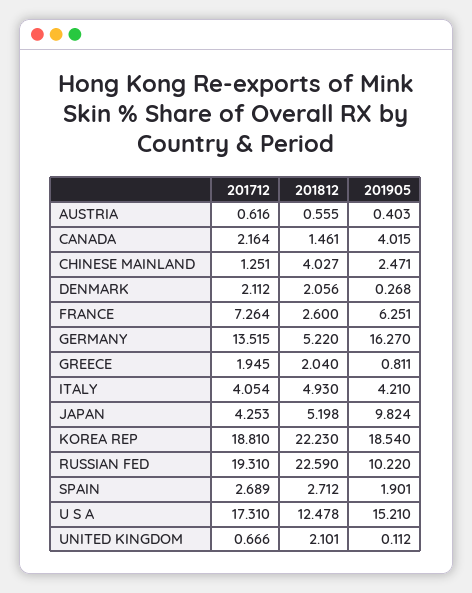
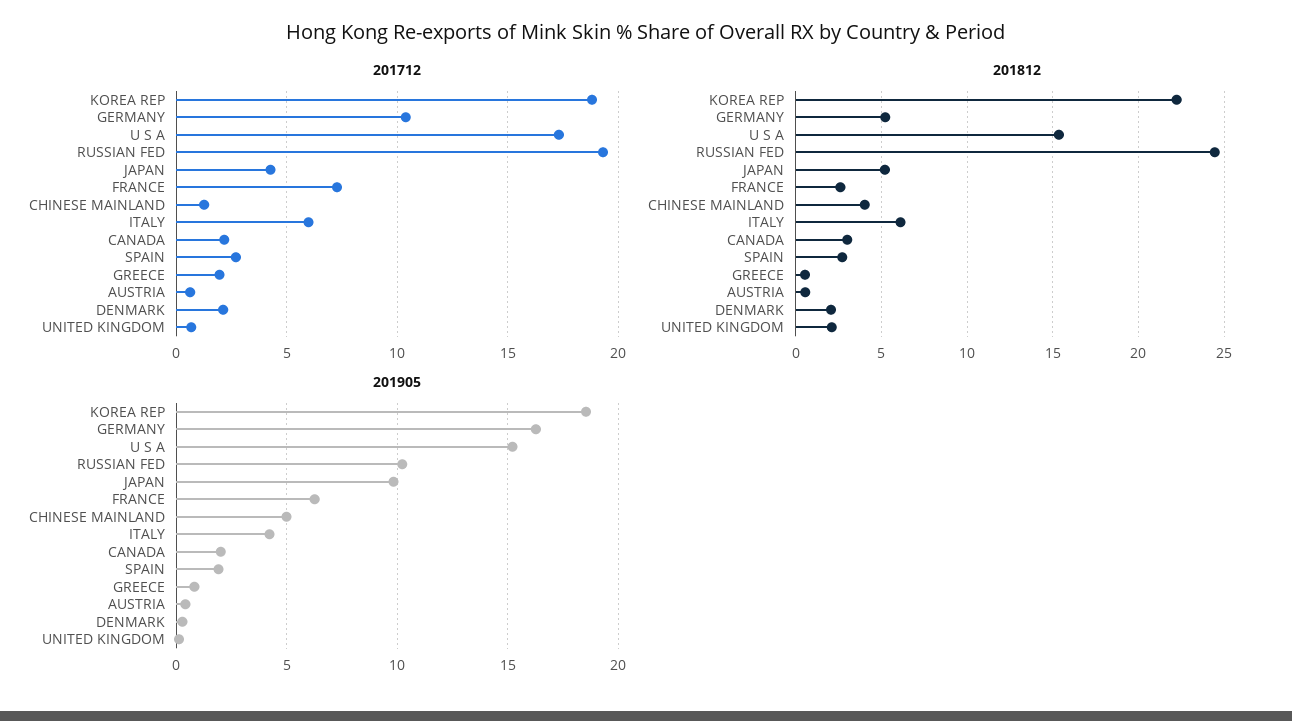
201812, CANADA: 1.461 -> 3
201905, CANADA: 4.015 -> 2
201905, CHINESE MAINLAND: 2.471 -> 5
201712, GERMANY: 13.515 -> 10.5
201812, GREECE: 2.04 -> 0.5
201712, ITALY: 4.054 -> 6
201812, ITALY: 4.93 -> 6
201812, RUSSIAN FED: 22.59 -> 24.5
201812, U S A: 12.478 -> 15.5

